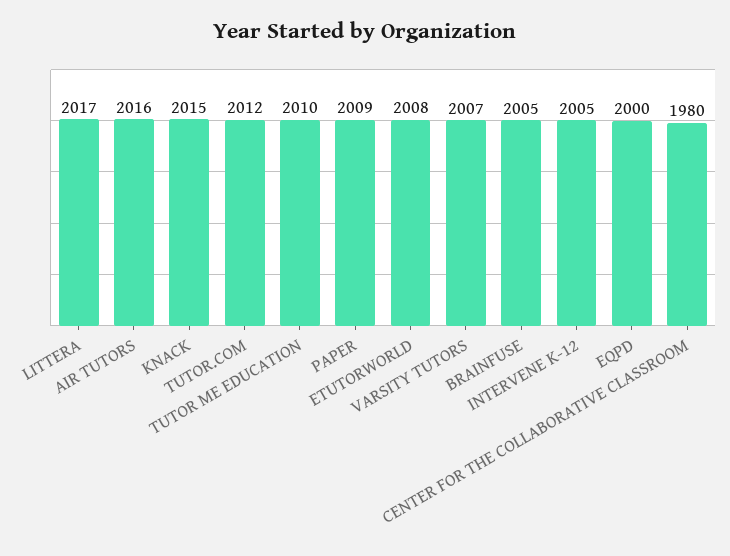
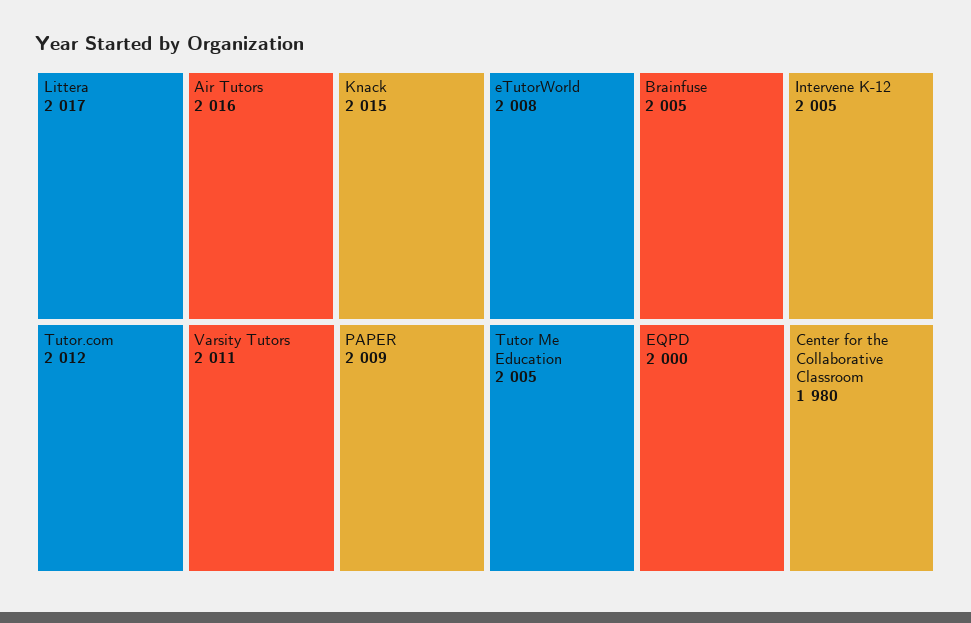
TUTOR ME EDUCATION: 2010 -> 2005
VARSITY TUTORS: 2007 -> 2011

